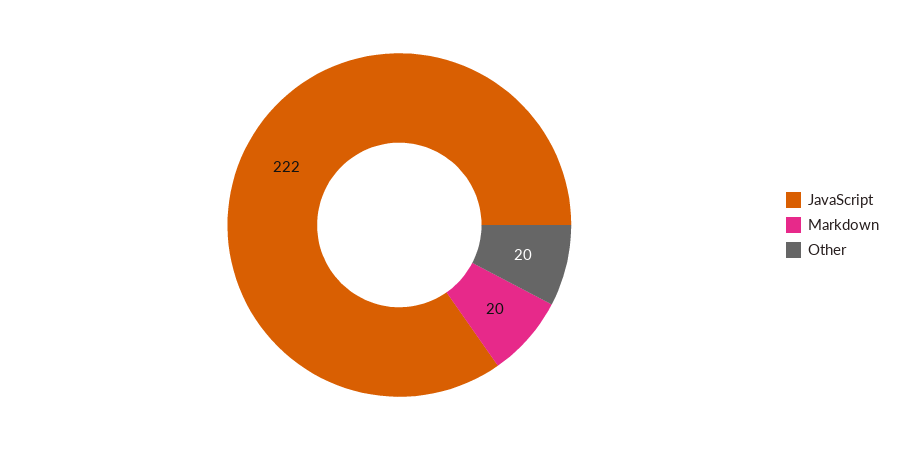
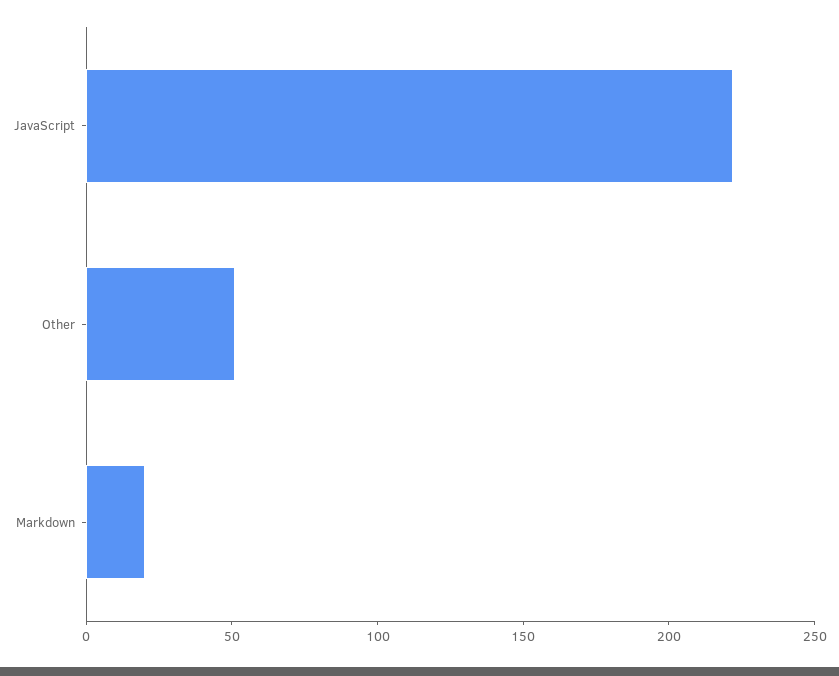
Other: 20 -> 50

